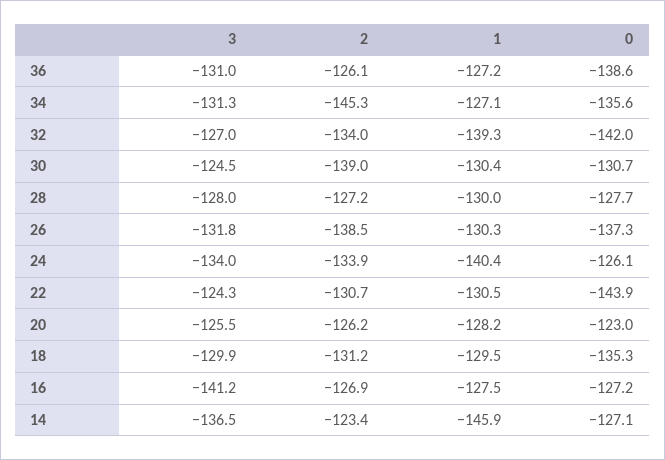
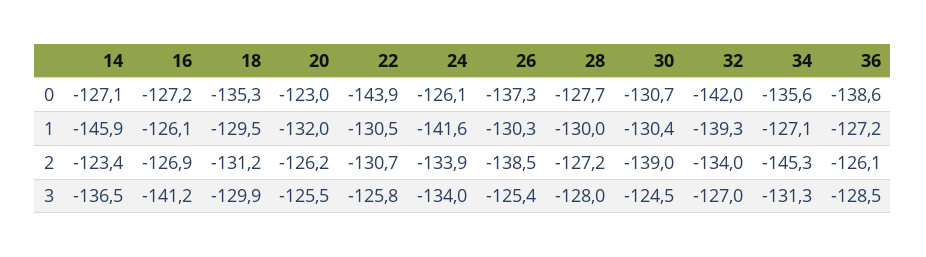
3, 36: -131 -> -128.5
3, 26: -131.8 -> -125.4
1, 24: -140.4 -> -141.6
3, 22: -124.3 -> -125.8
1, 20: -128.2 -> -132
1, 16: -127.5 -> -126.1

